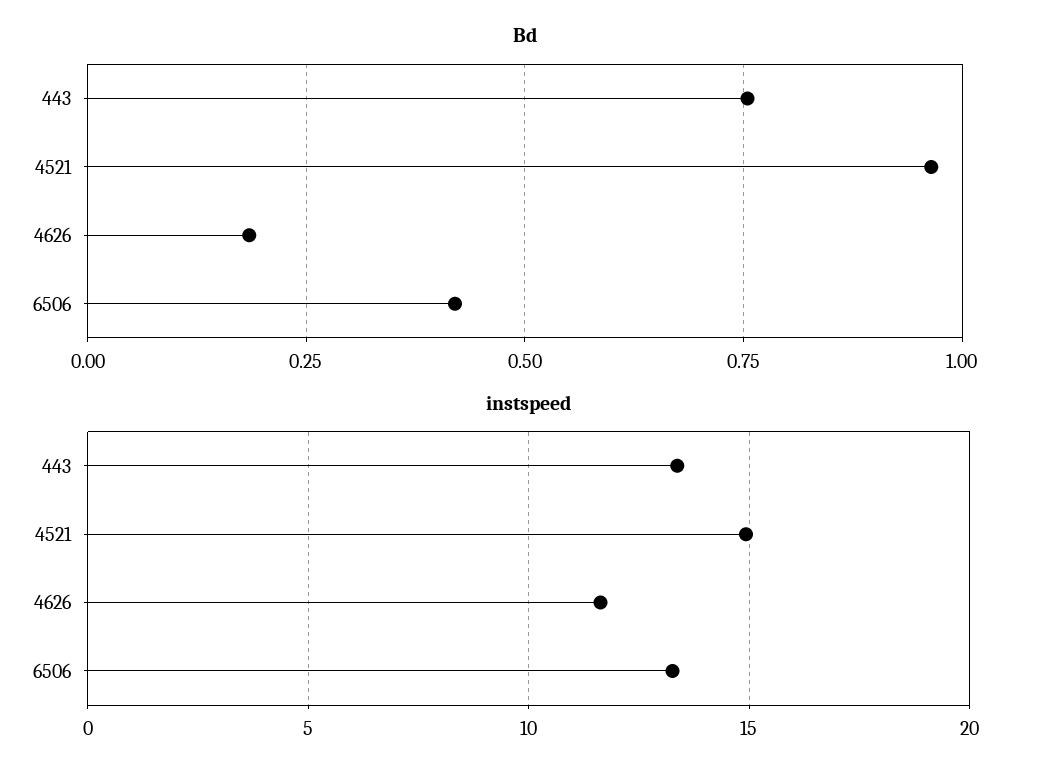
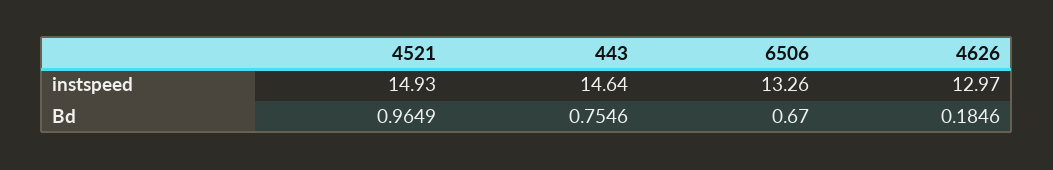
Bd, 6506: 0.425 -> 0.67
instspeed, 443: 13.5 -> 14.64
instspeed, 4626: 11.5 -> 12.97

